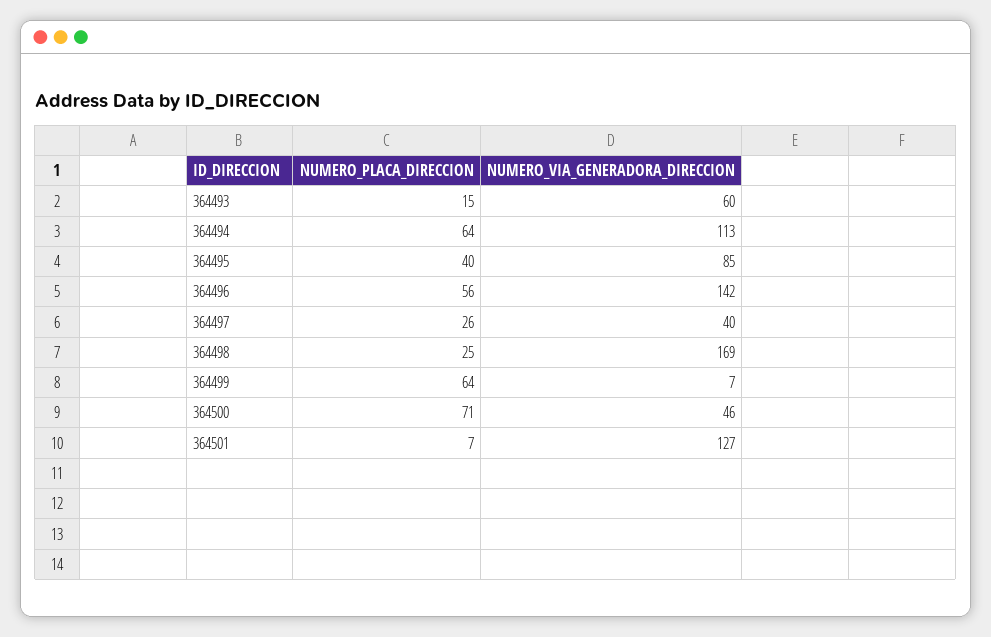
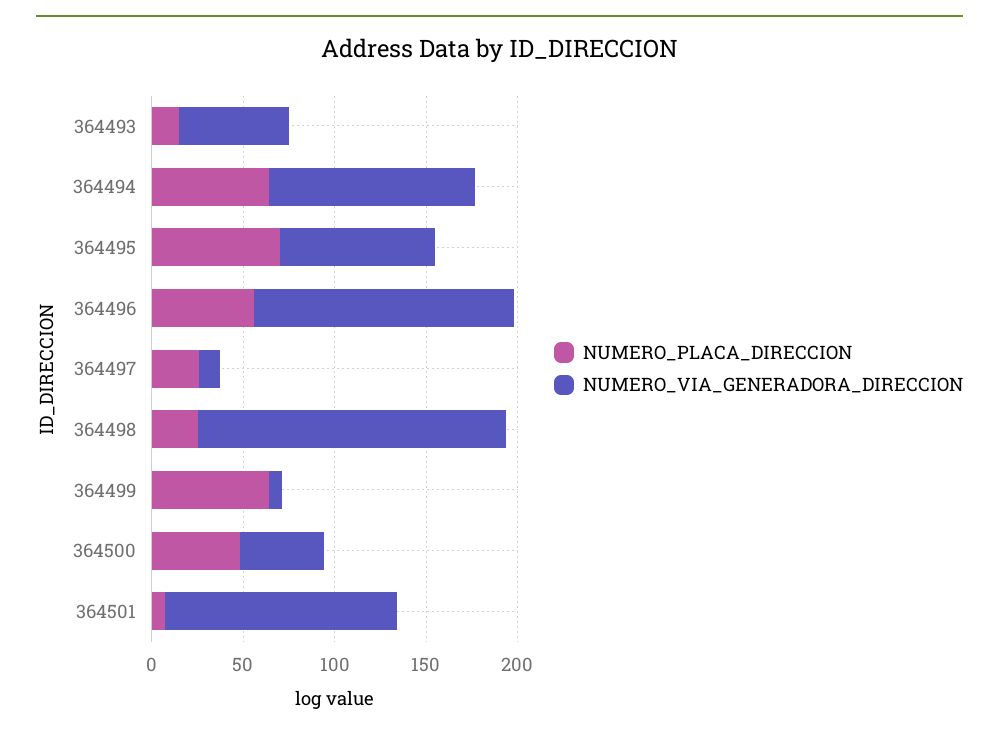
NUMERO_PLACA_DIRECCION, 364495: 40 -> 70
NUMERO_VIA_GENERADORA_DIRECCION, 364497: 40 -> 10
NUMERO_PLACA_DIRECCION, 364500: 71 -> 50

